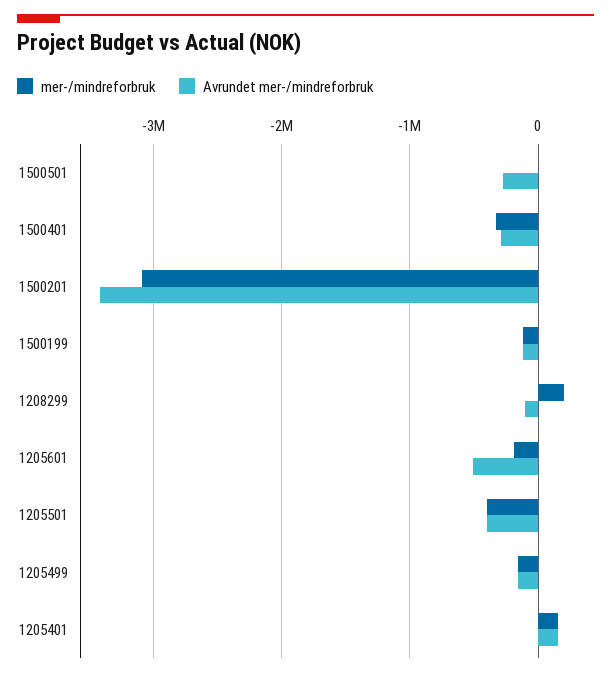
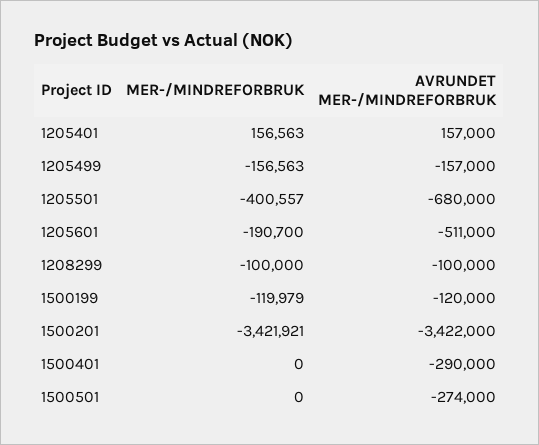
mer-/mindreforbruk, 1500401: -300000 -> 0
mer-/mindreforbruk, 1500201: -3100000 -> -3421921
mer-/mindreforbruk, 1208299: 200000 -> -100000
Avrundet mer-/mindreforbruk, 1205501: -400000 -> -680000

